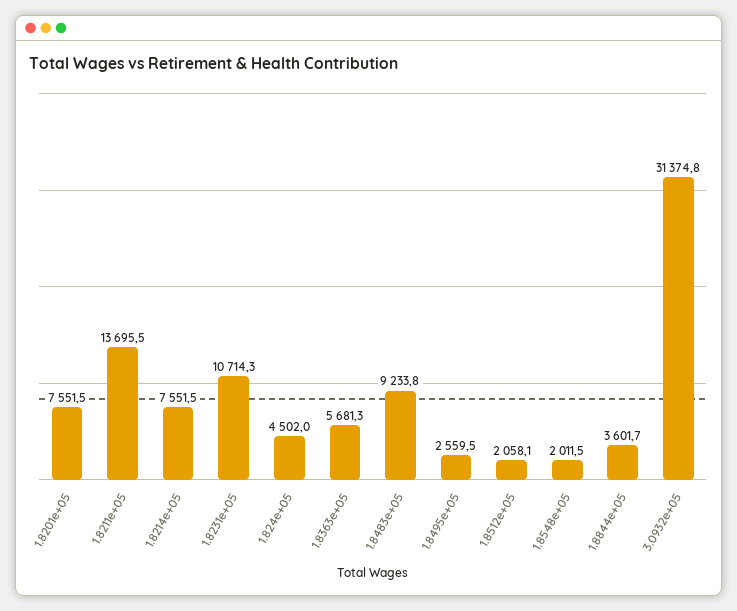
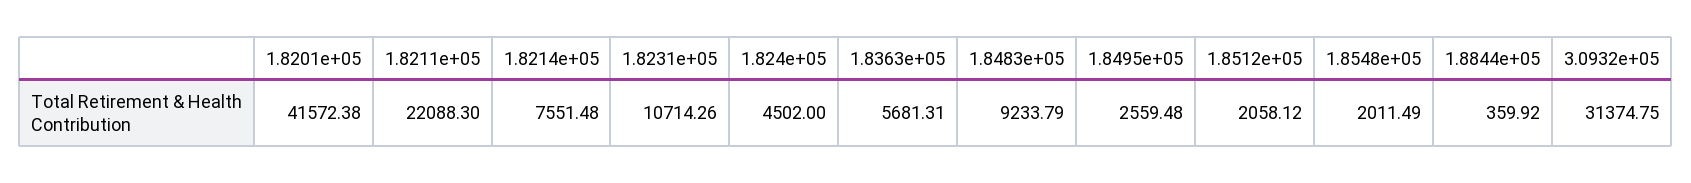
1.8201e+05: 7551.5 -> 41572.38
1.8211e+05: 13695.5 -> 22088.3
1.8844e+05: 3601.7 -> 359.92

